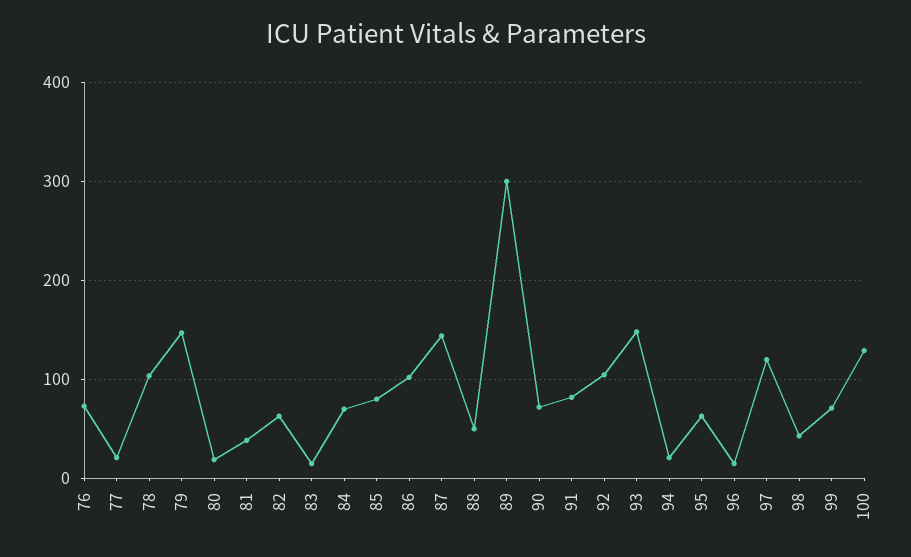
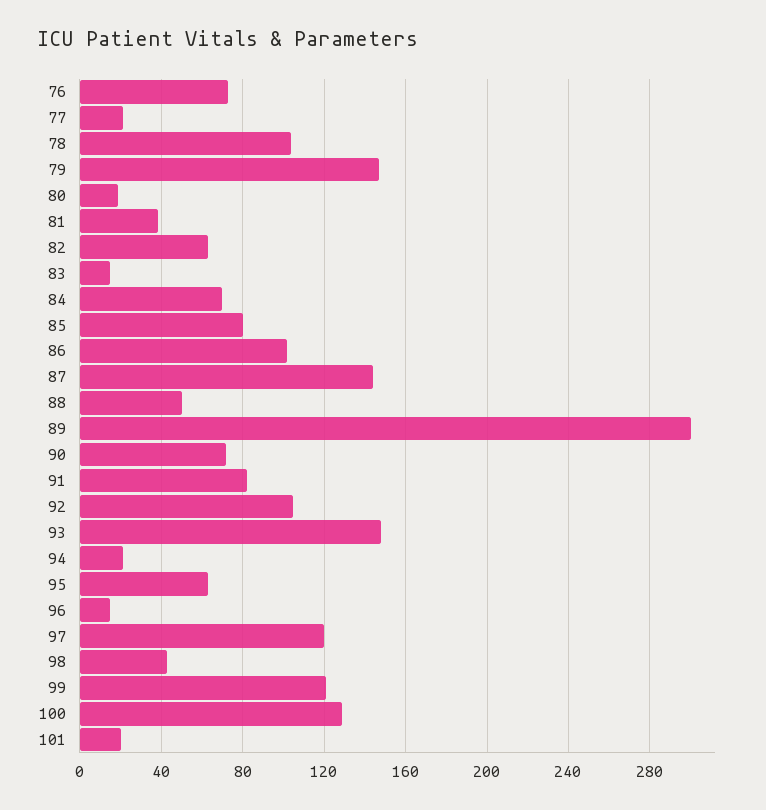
99: 70 -> 120
101: none -> 20

